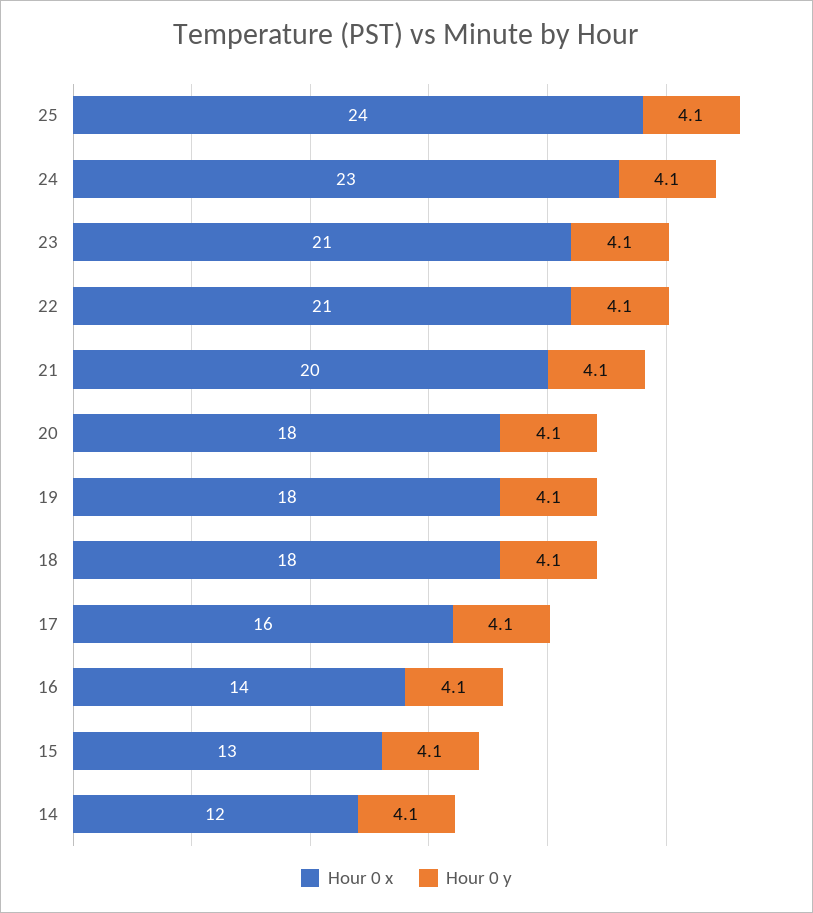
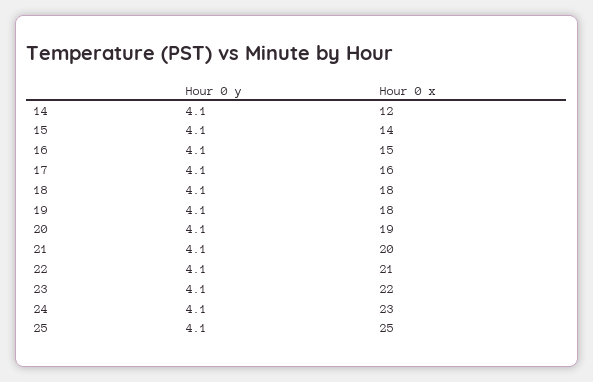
Hour 0 x, 25: 24 -> 25
Hour 0 x, 23: 21 -> 22
Hour 0 x, 20: 18 -> 19
Hour 0 x, 16: 14 -> 15
Hour 0 x, 15: 13 -> 14

